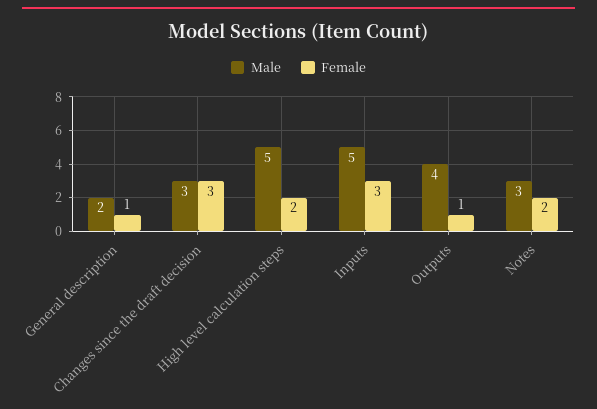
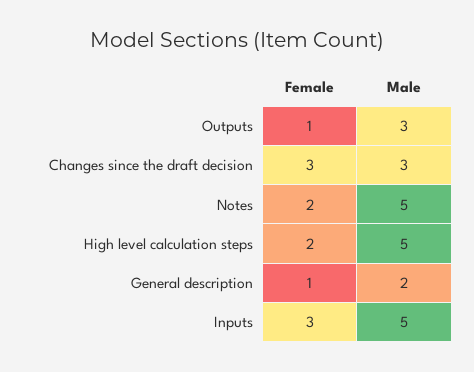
Male, Outputs: 4 -> 3
Male, Notes: 3 -> 5

